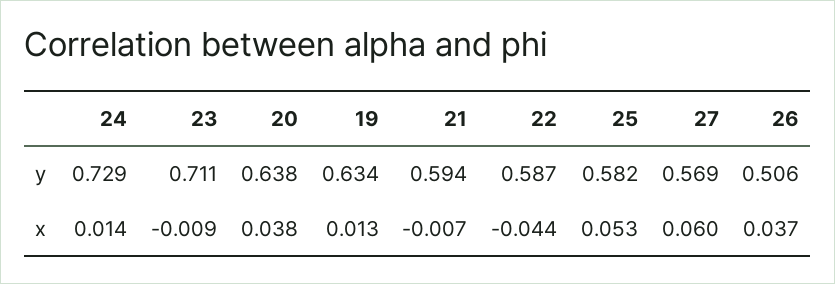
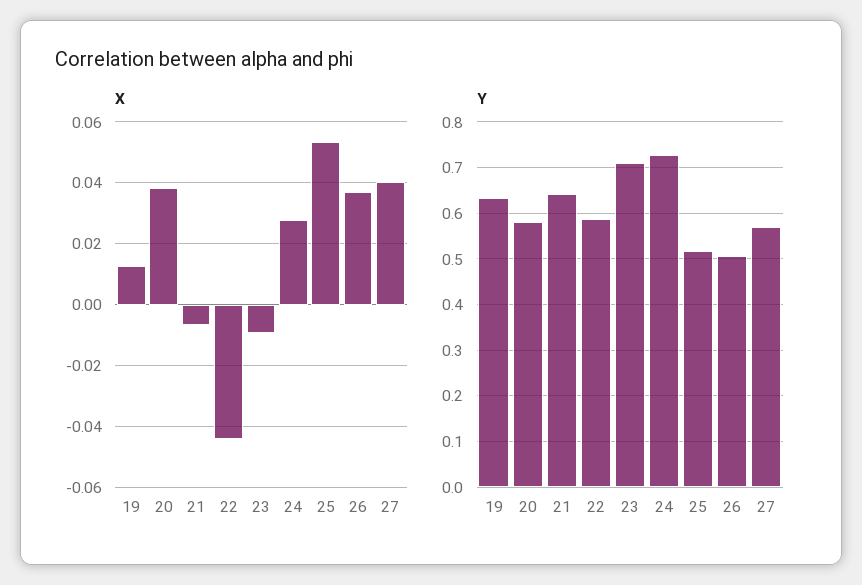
y, 20: 0.638 -> 0.58
y, 21: 0.594 -> 0.64
y, 25: 0.582 -> 0.52
x, 24: 0.014 -> 0.028
x, 27: 0.06 -> 0.04

